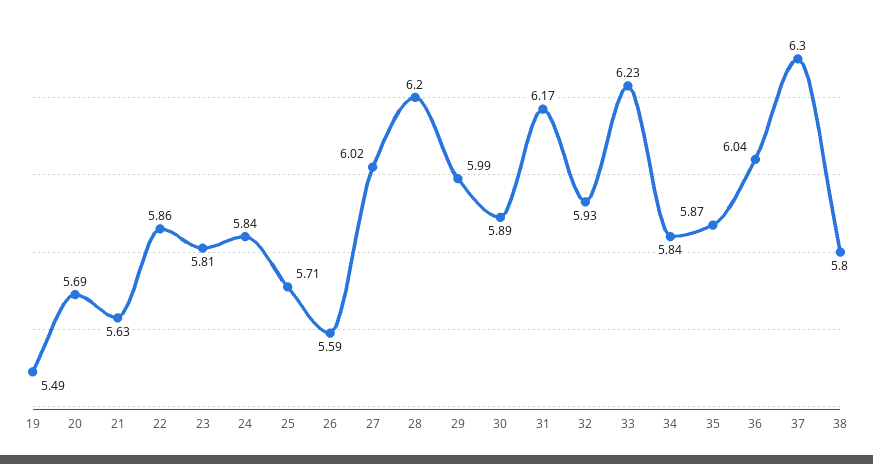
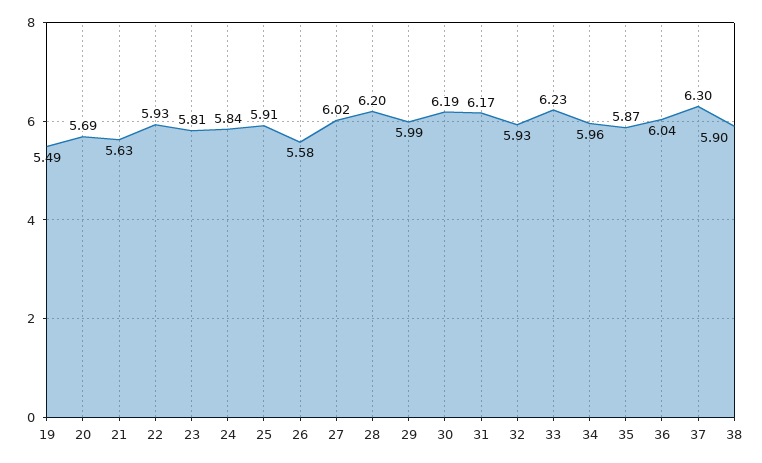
22: 5.86 -> 5.93
25: 5.71 -> 5.91
26: 5.59 -> 5.58
30: 5.89 -> 6.19
34: 5.84 -> 5.96
38: 5.8 -> 5.9

